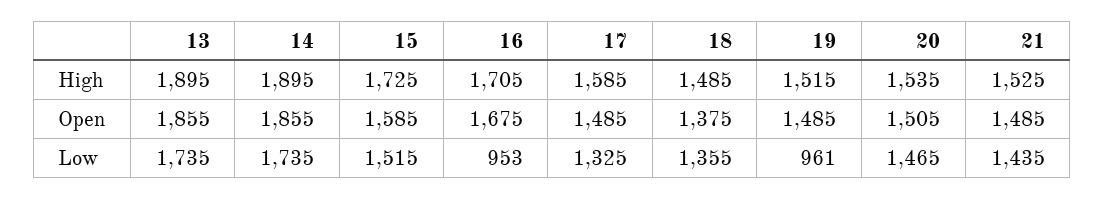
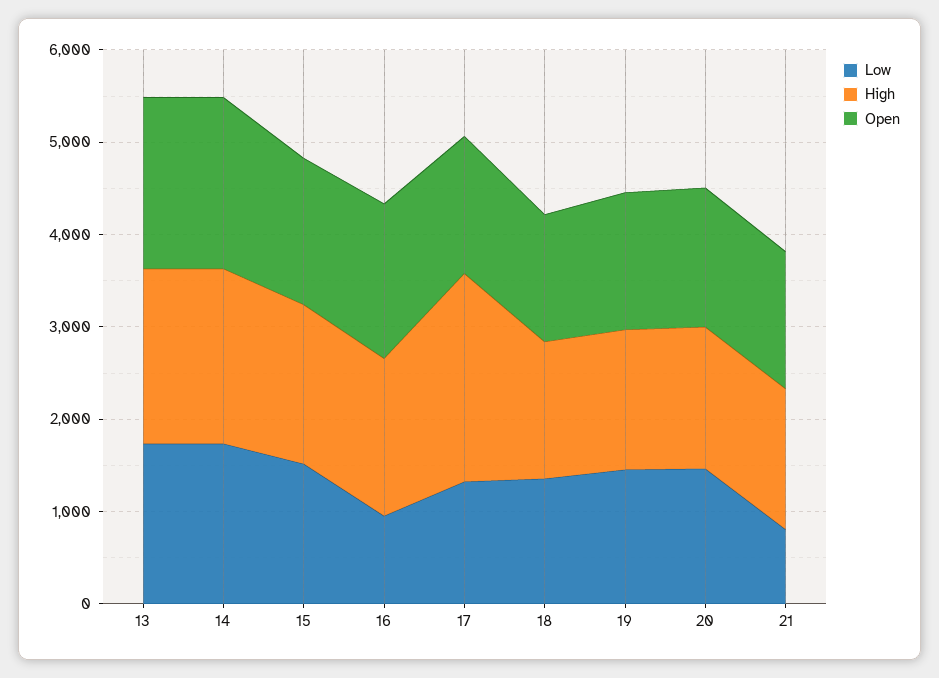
High, 17: 1585 -> 2200
Low, 19: 961 -> 1400
Low, 21: 1435 -> 800

